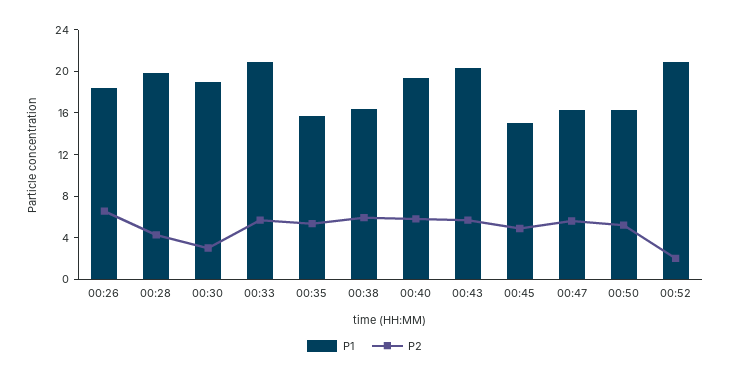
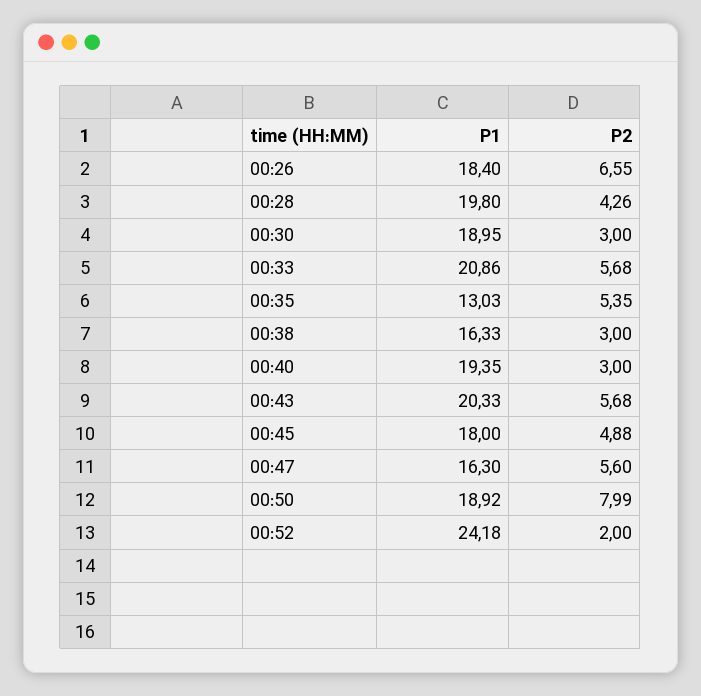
P1, 00:35: 16 -> 13.03
P2, 00:38: 6 -> 3
P2, 00:40: 6 -> 3
P1, 00:45: 15 -> 18
P1, 00:50: 16 -> 18.92
P2, 00:50: 5 -> 7.99
P1, 00:52: 21 -> 24.18

